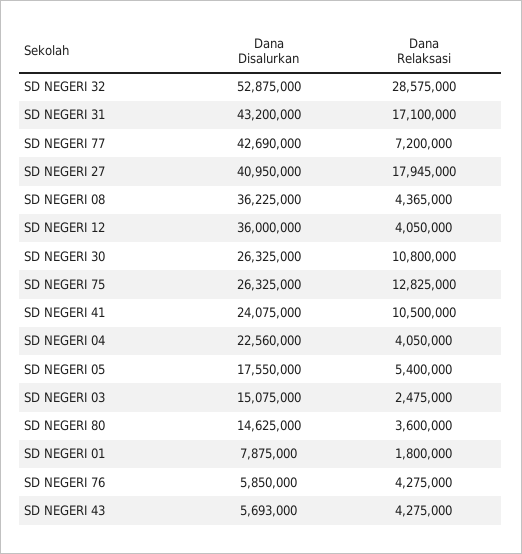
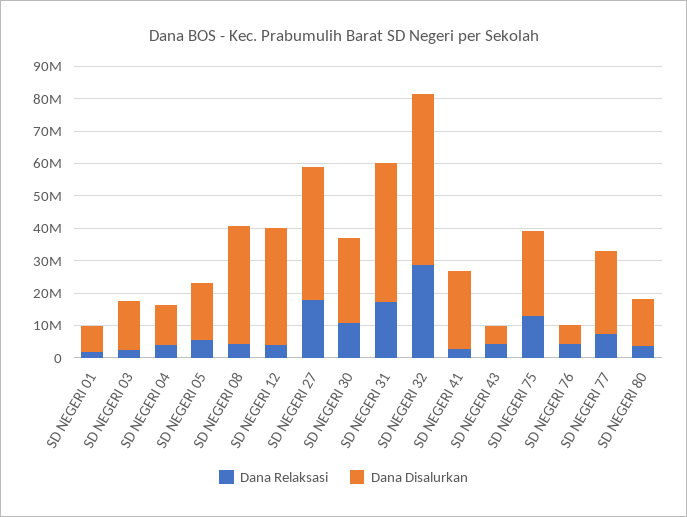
Dana Disalurkan, SD NEGERI 77: 42690000 -> 25000000
Dana Relaksasi, SD NEGERI 41: 10500000 -> 2500000
Dana Disalurkan, SD NEGERI 04: 22560000 -> 12500000

